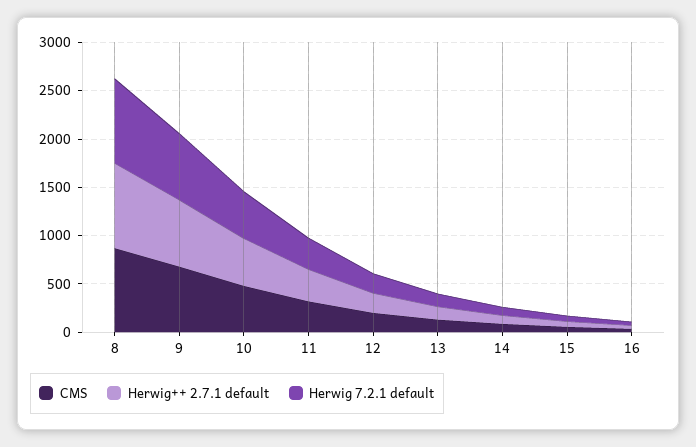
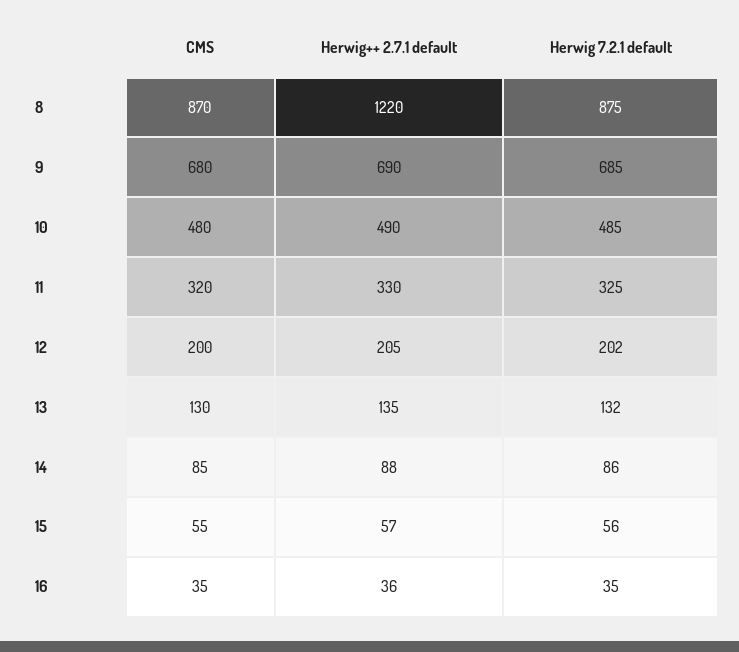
Herwig++ 2.7.1 default, 8: 900 -> 1220

